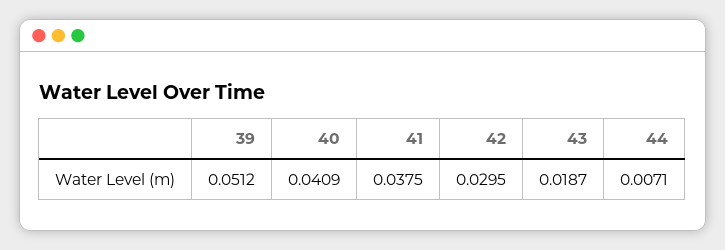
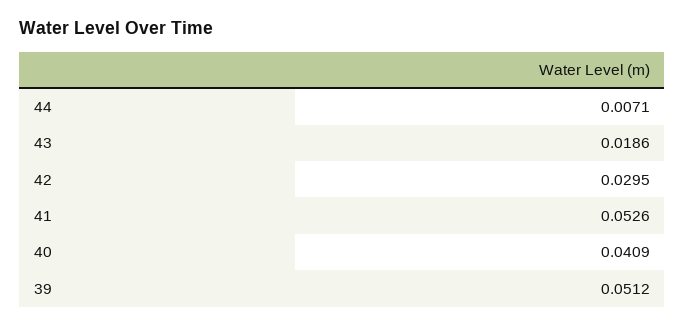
41: 0.0375 -> 0.0526
43: 0.0187 -> 0.0186

